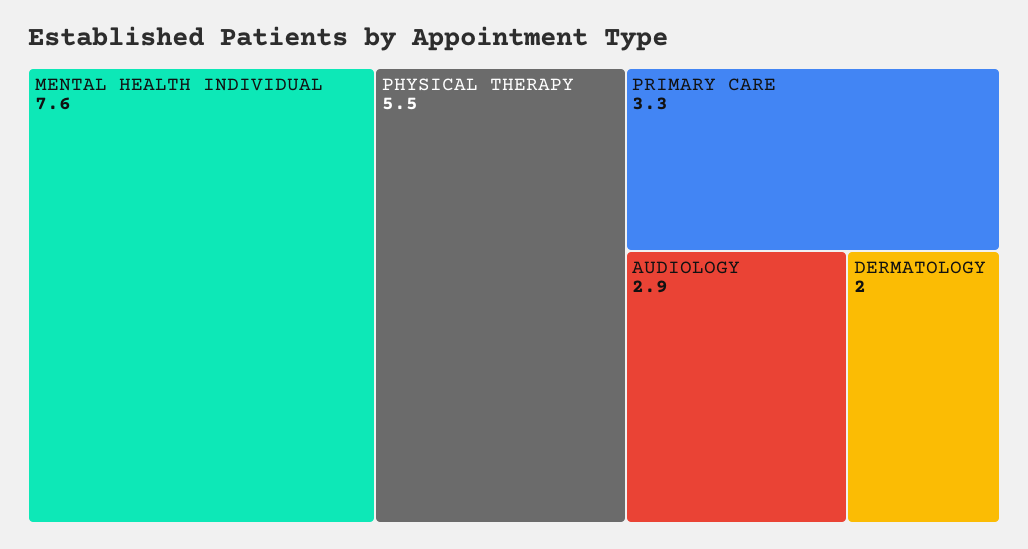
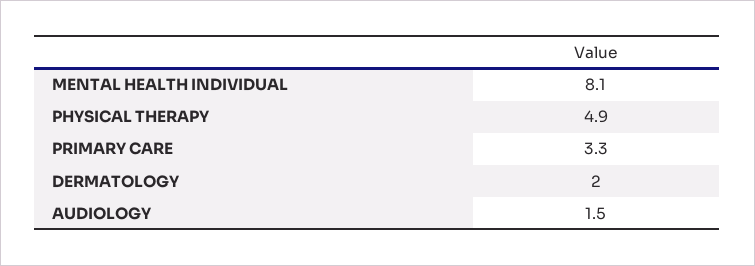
MENTAL HEALTH INDIVIDUAL: 7.6 -> 8.1
PHYSICAL THERAPY: 5.5 -> 4.9
AUDIOLOGY: 2.9 -> 1.5

